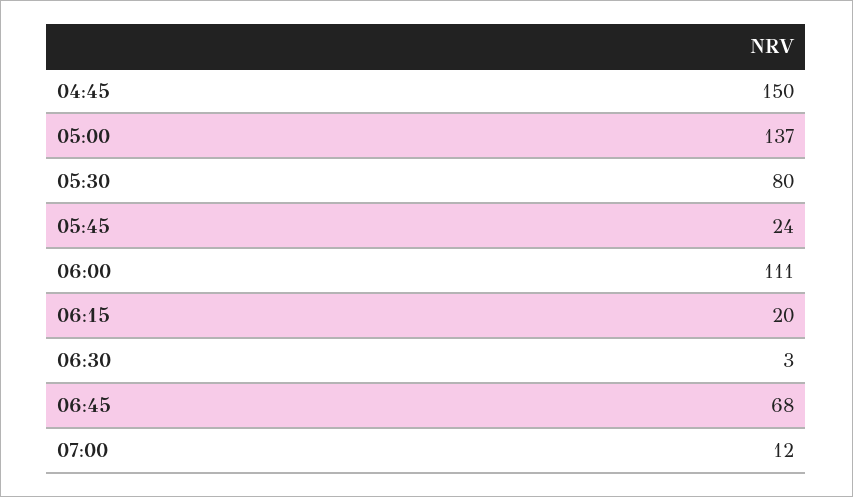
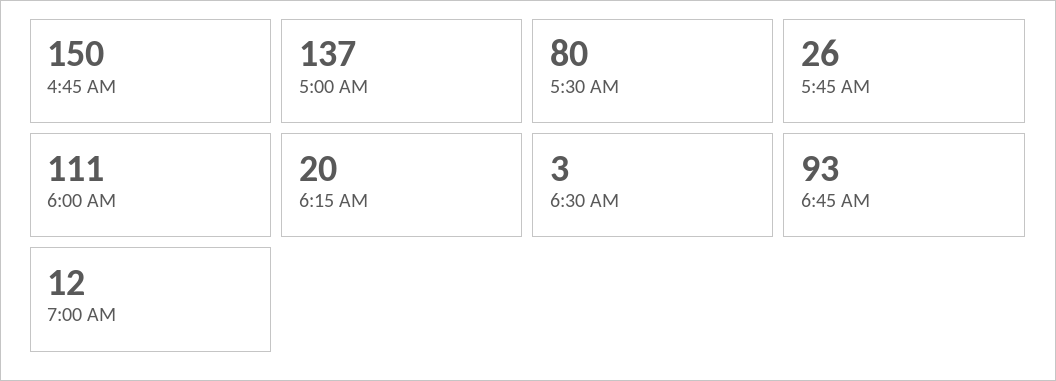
05:45: 24 -> 26
06:45: 68 -> 93

